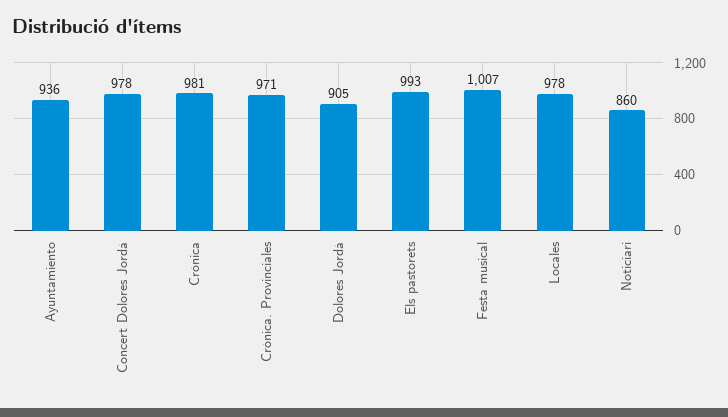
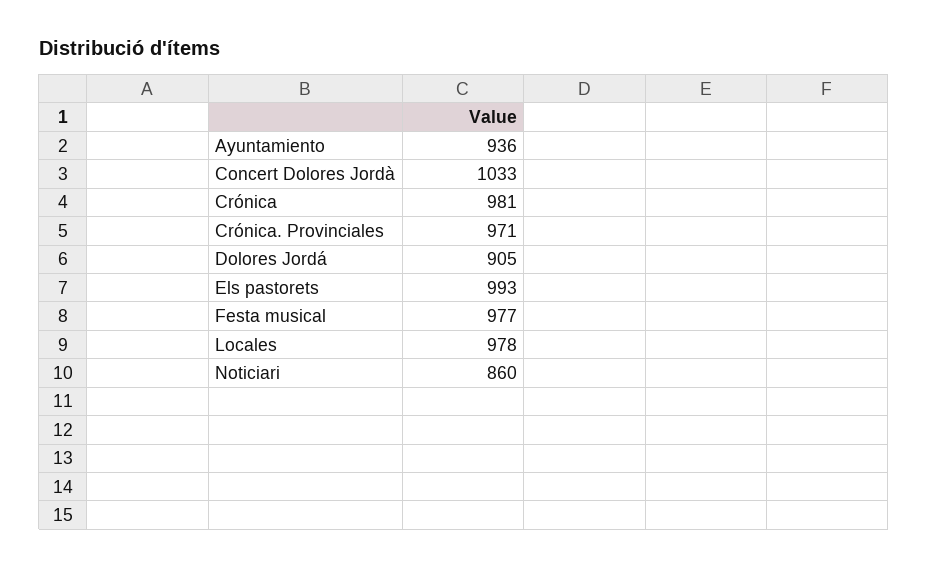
Concert Dolores Jordà: 978 -> 1033
Festa musical: 1007 -> 977

